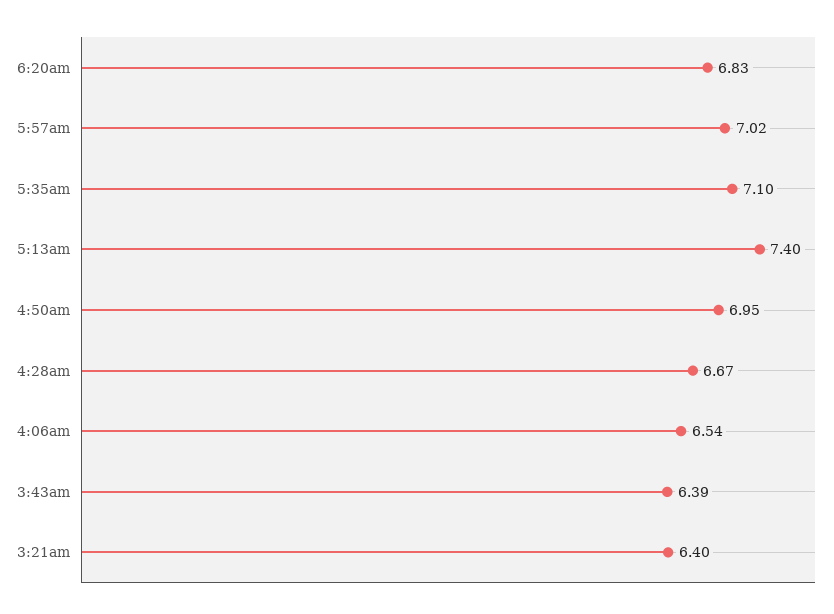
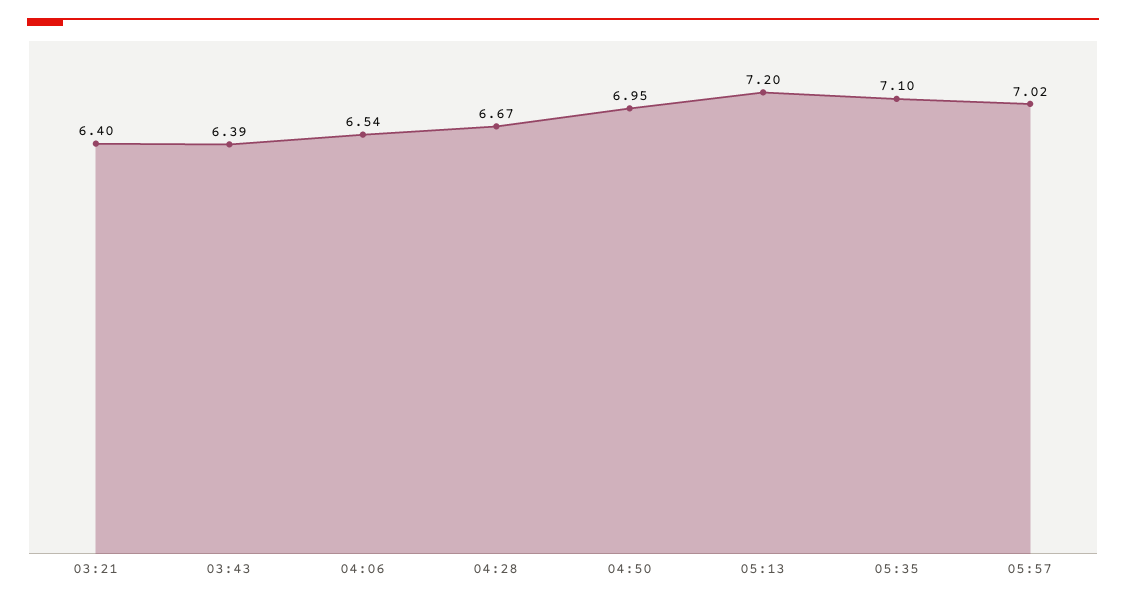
6:20am: 6.83 -> none
5:13am: 7.4 -> 7.2

